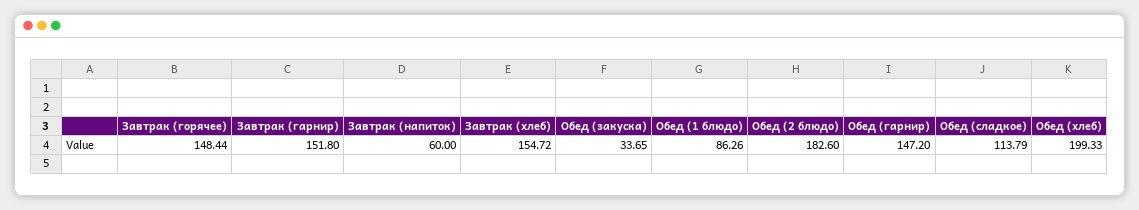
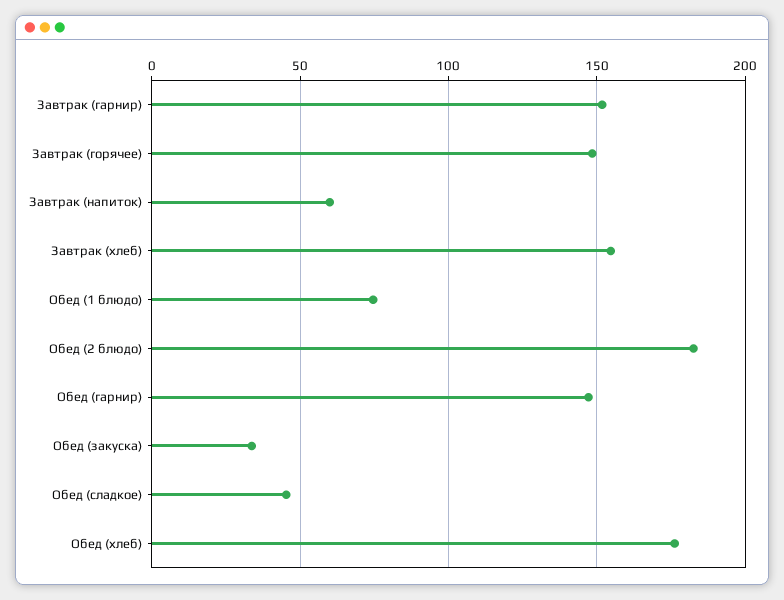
Обед (1 блюдо): 86.26 -> 75
Обед (сладкое): 113.79 -> 45
Обед (хлеб): 199.33 -> 175

